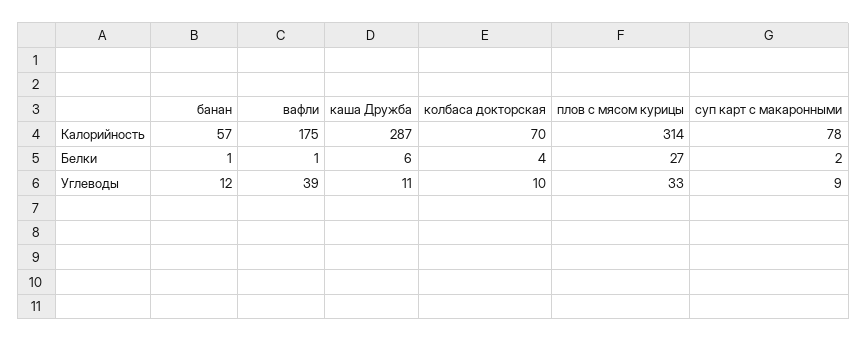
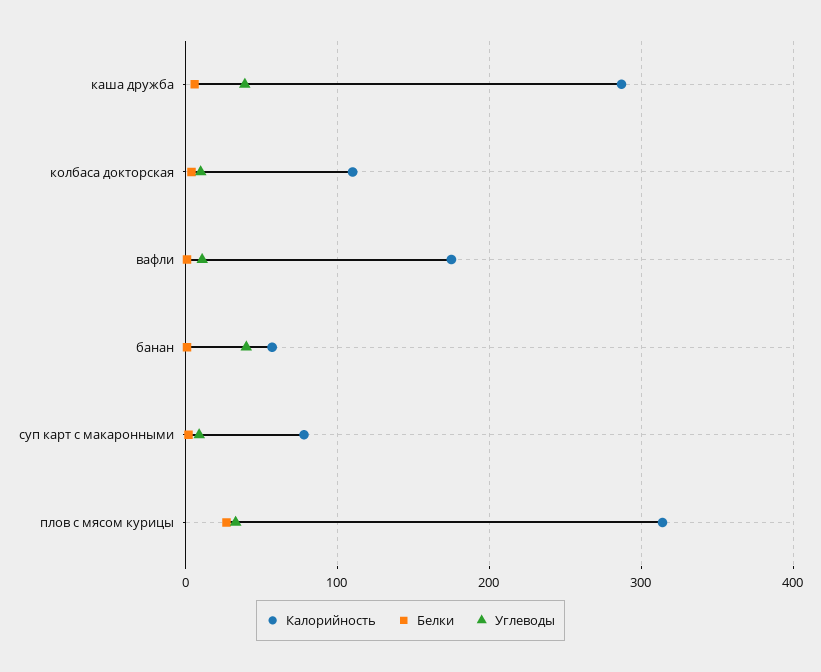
Калорийность, колбаса докторская: 70 -> 110
Углеводы, банан: 12 -> 40
Углеводы, вафли: 39 -> 10
Углеводы, каша Дружба: 11 -> 40

